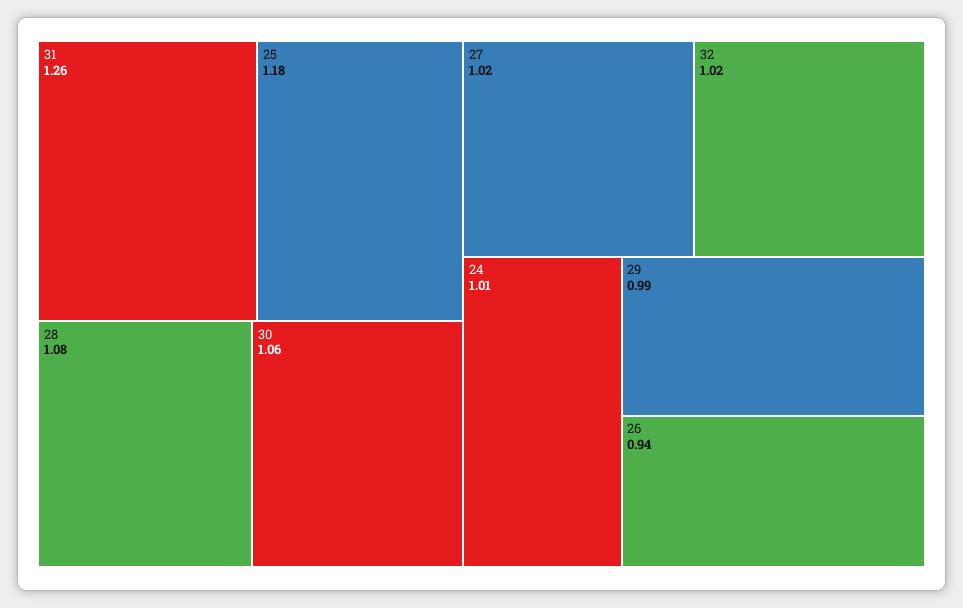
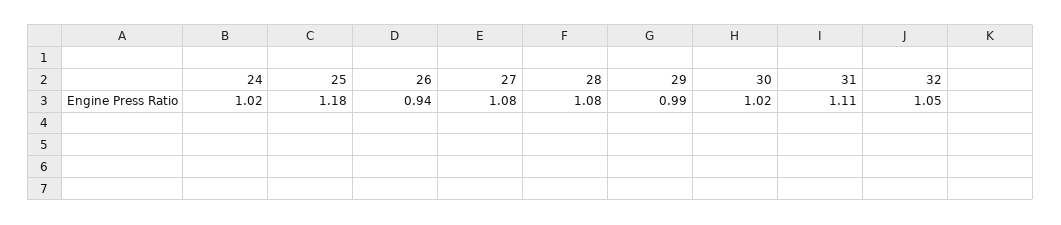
31: 1.26 -> 1.11
30: 1.06 -> 1.02
27: 1.02 -> 1.08
32: 1.02 -> 1.05
24: 1.01 -> 1.02

